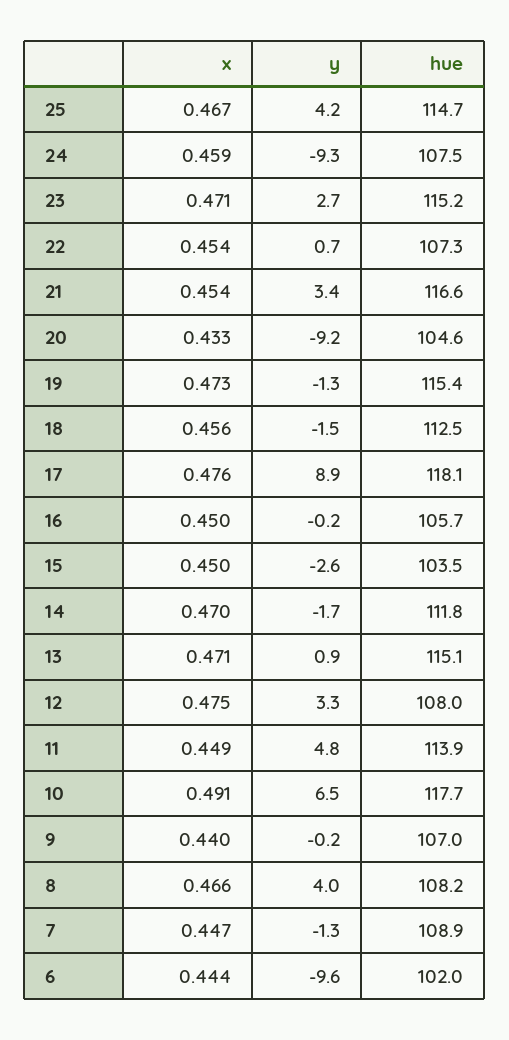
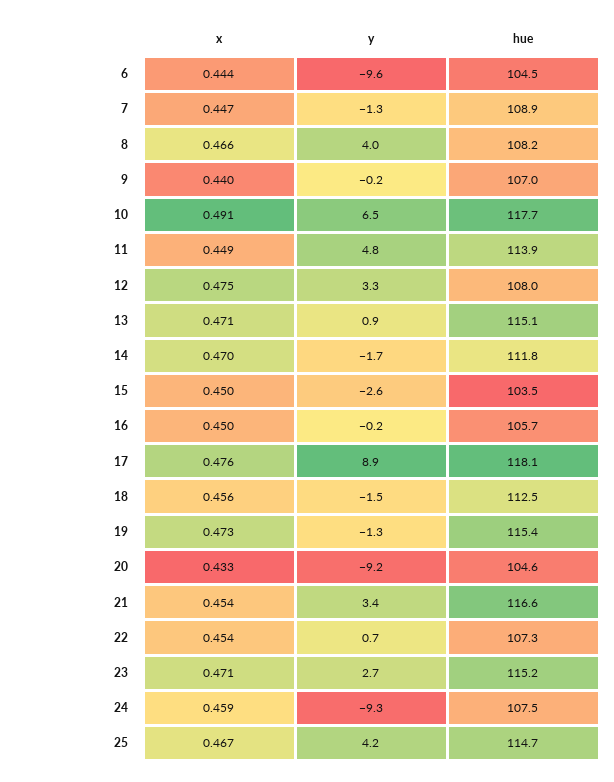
hue, 6: 102 -> 104.5

